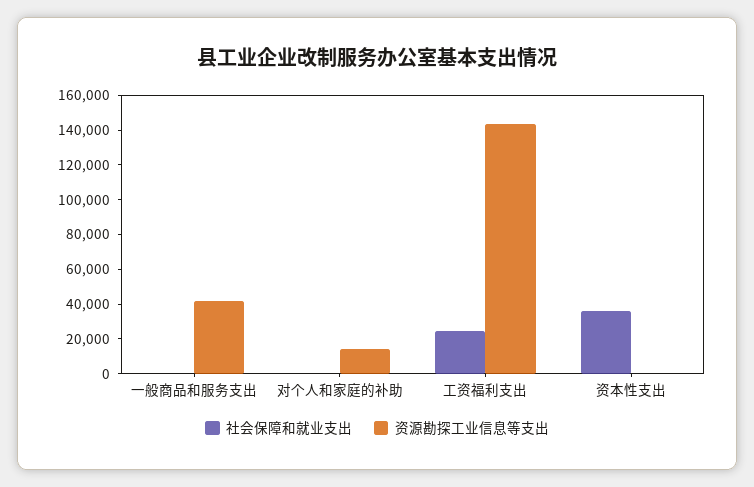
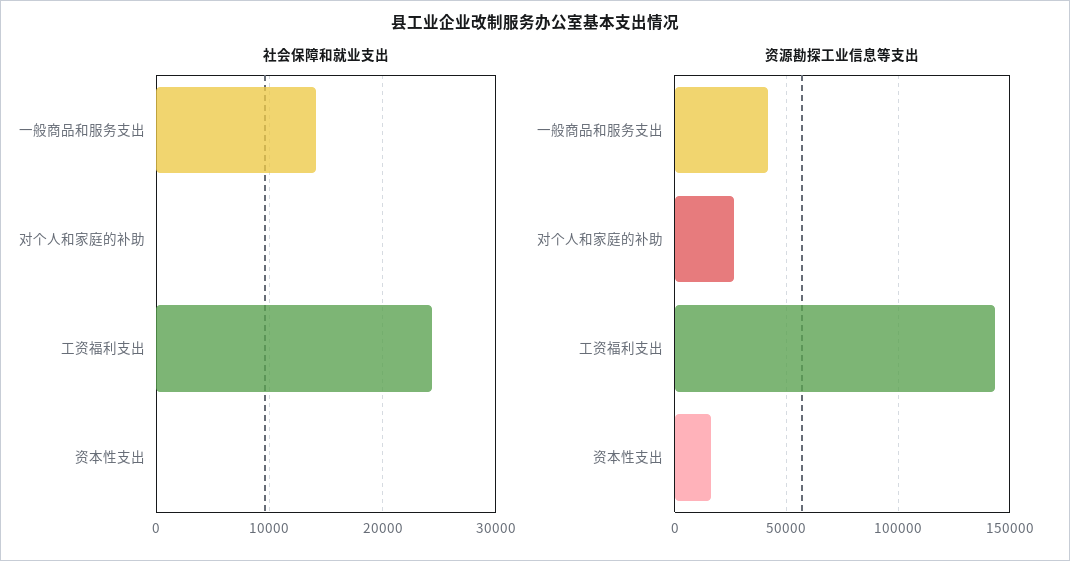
社会保障和就业支出, 一般商品和服务支出: 0 -> 14000
资源勘探工业信息等支出, 对个人和家庭的补助: 15000 -> 25000
社会保障和就业支出, 资本性支出: 35000 -> 0
资源勘探工业信息等支出, 资本性支出: 0 -> 15000

